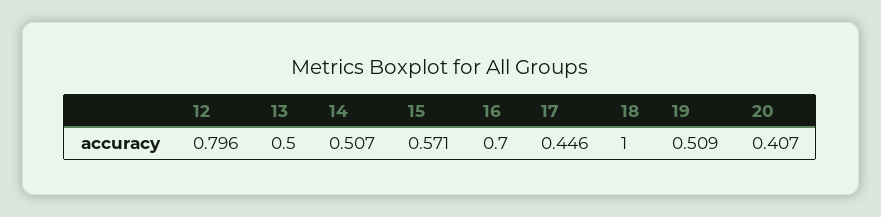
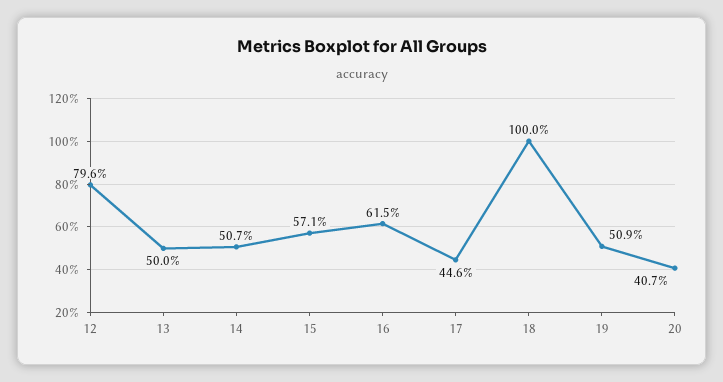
16: 0.7 -> 0.615

